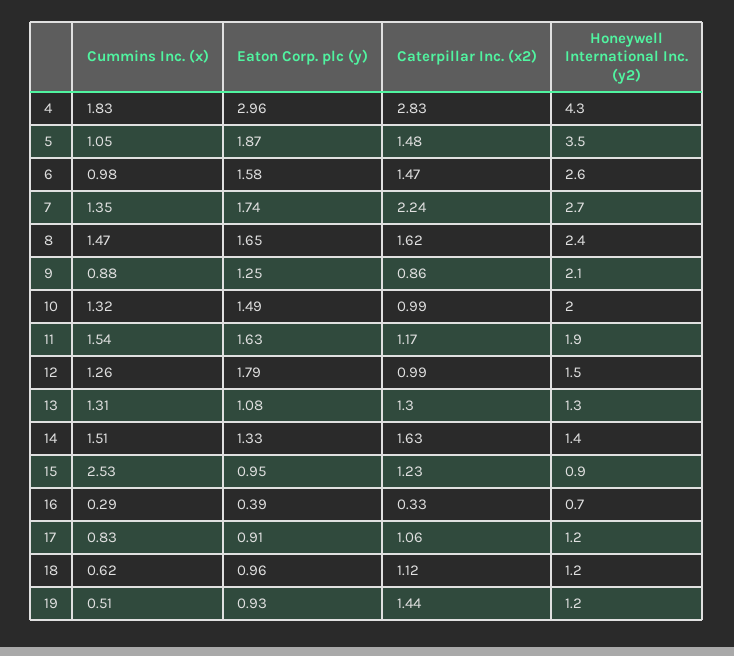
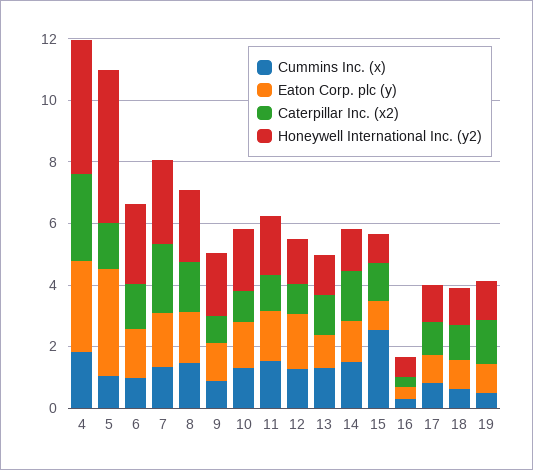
Eaton Corp. plc (y), 5: 1.87 -> 3.5
Honeywell International Inc. (y2), 5: 3.5 -> 5

